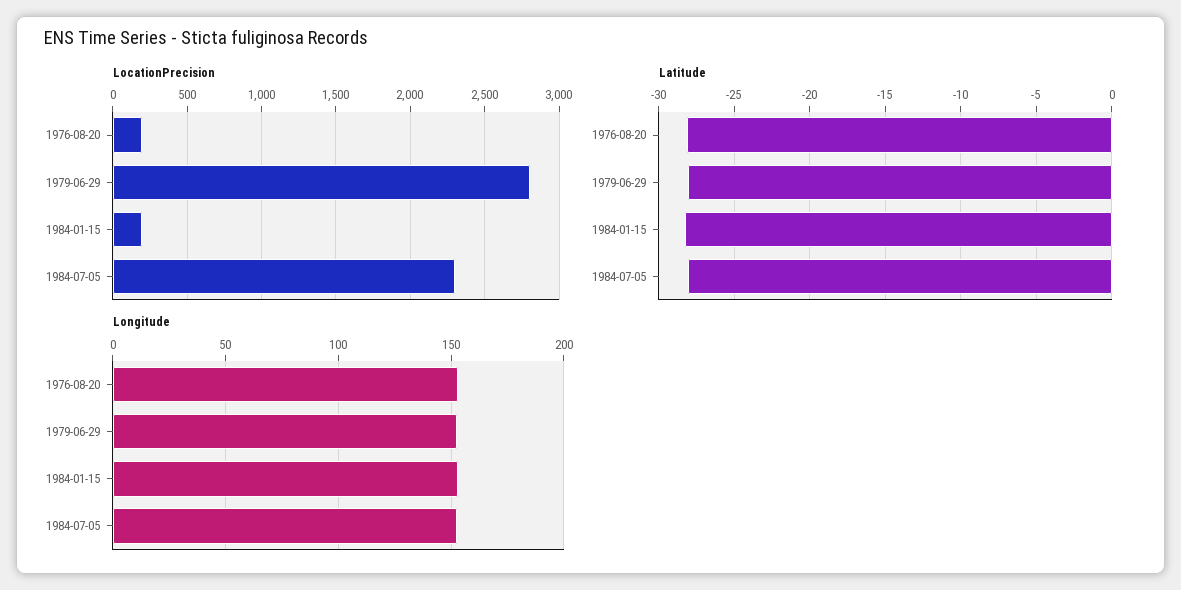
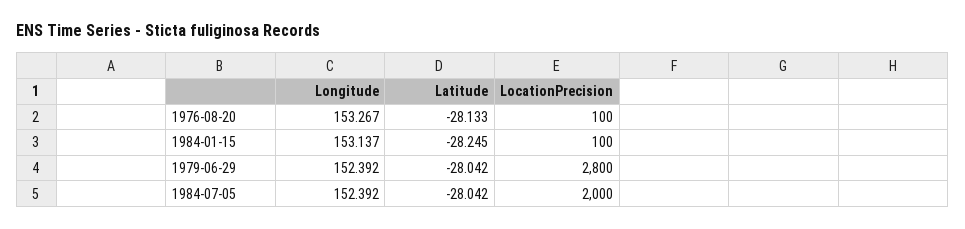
LocationPrecision, 1976-08-20: 200 -> 100
LocationPrecision, 1984-01-15: 200 -> 100
LocationPrecision, 1984-07-05: 2300 -> 2000

